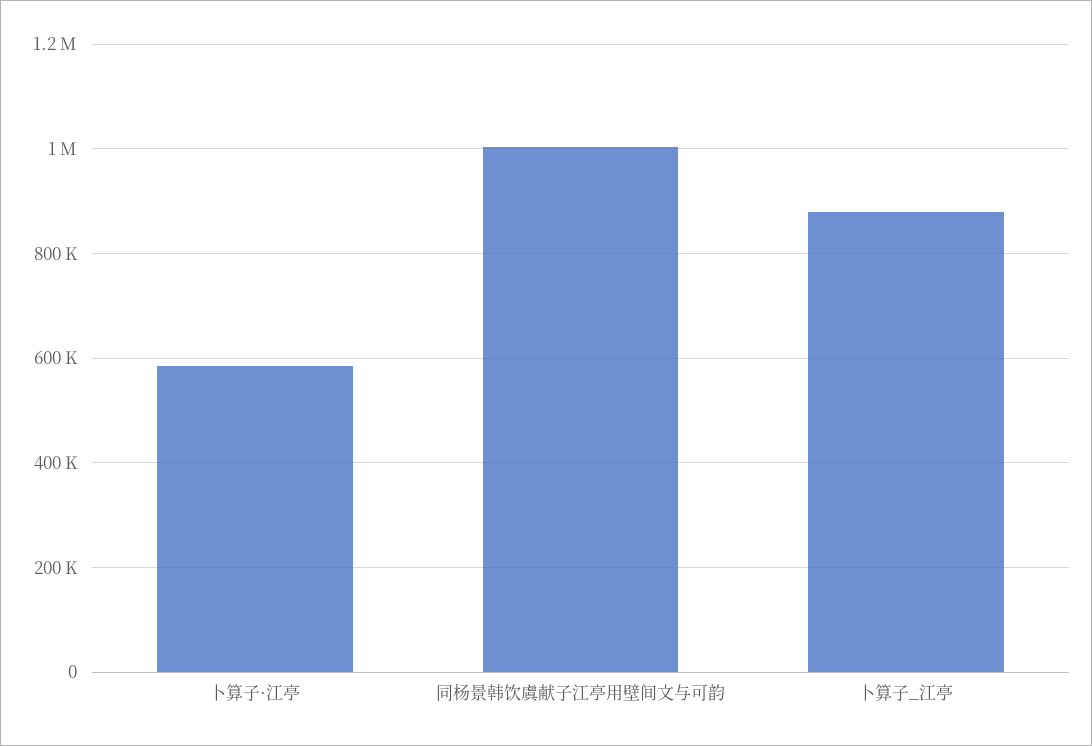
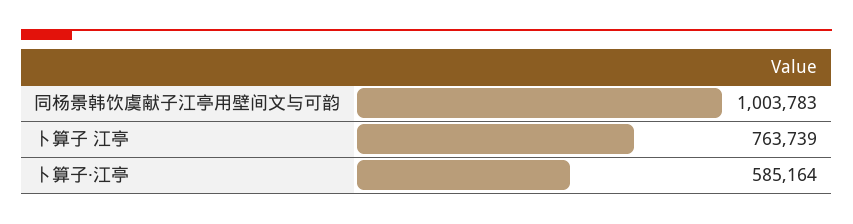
卜算子_江亭: 880000 -> 763739

